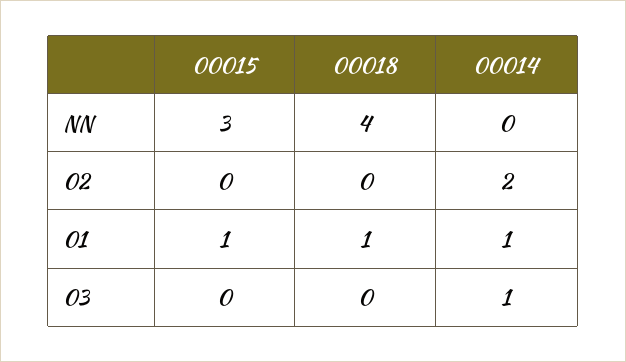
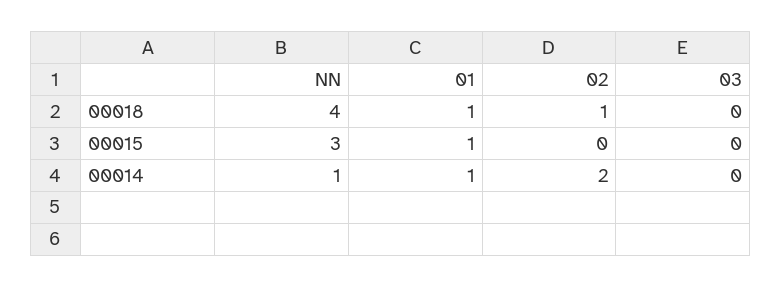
00014, NN: 0 -> 1
00018, 02: 0 -> 1
00014, 03: 1 -> 0

